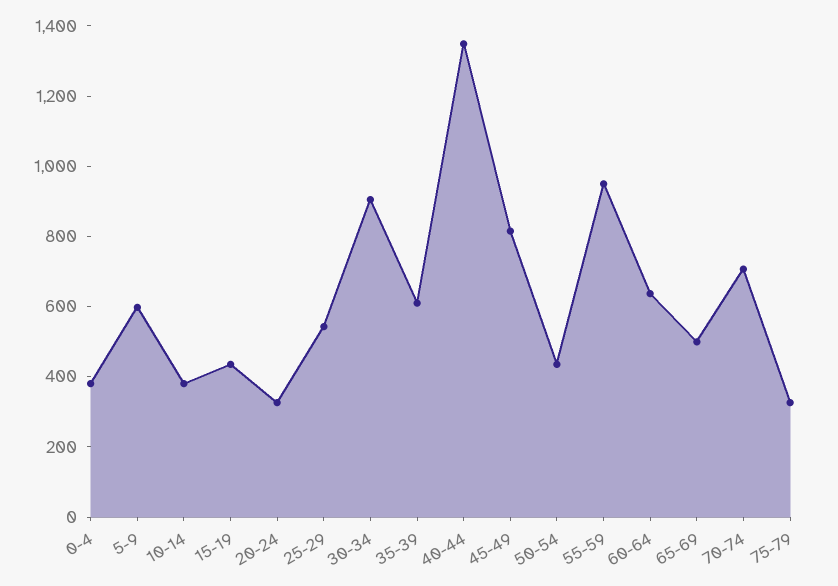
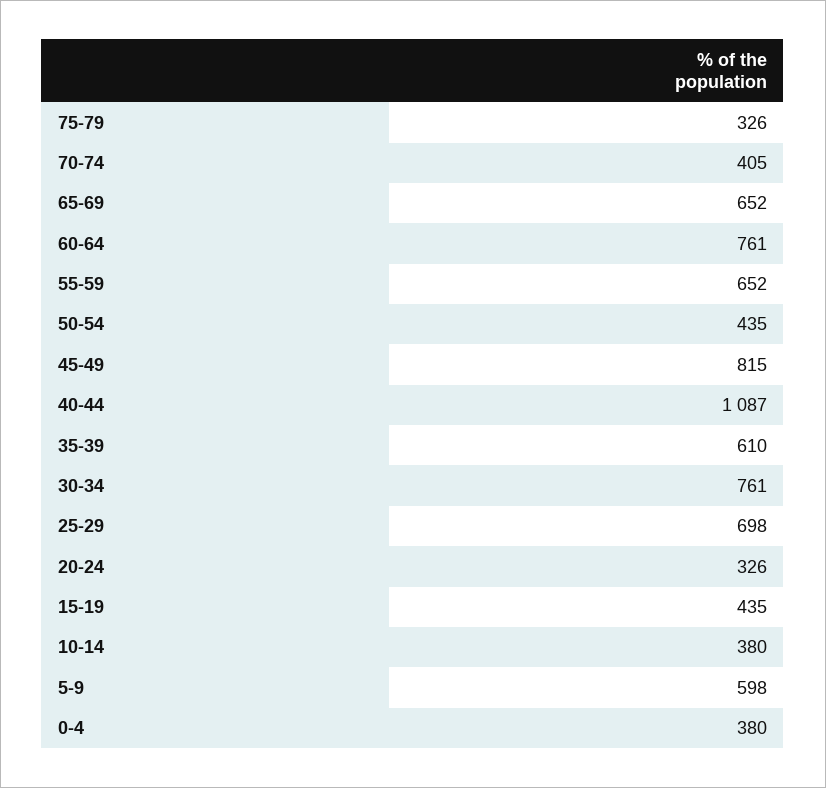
25-29: 550 -> 698
30-34: 900 -> 761
40-44: 1350 -> 1087
55-59: 950 -> 652
60-64: 650 -> 761
65-69: 500 -> 652
70-74: 700 -> 405

